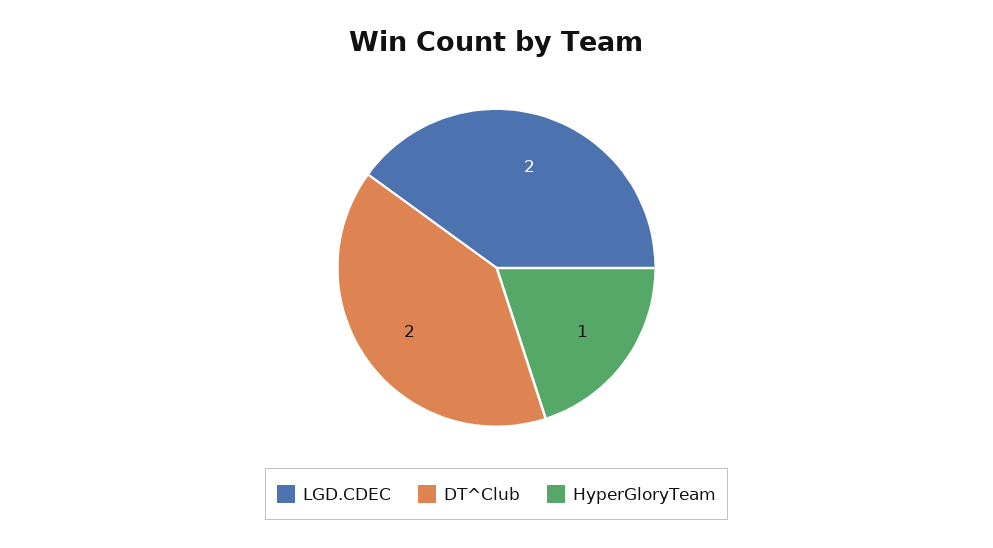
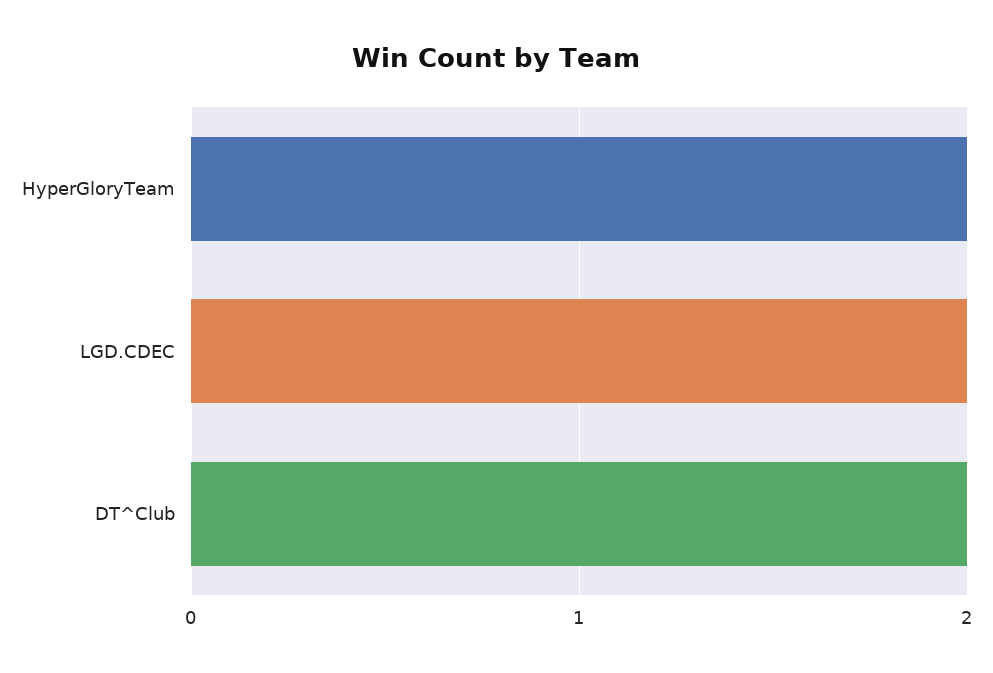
HyperGloryTeam: 1 -> 2

